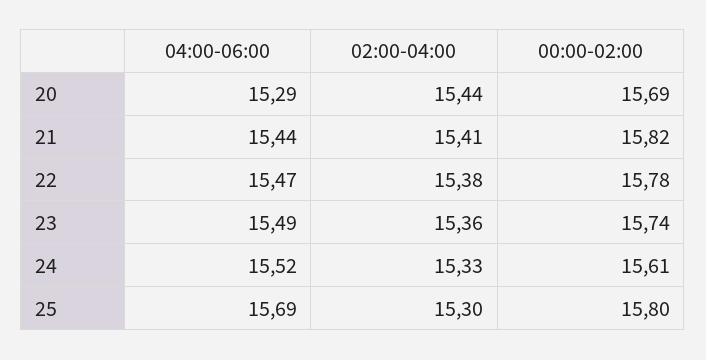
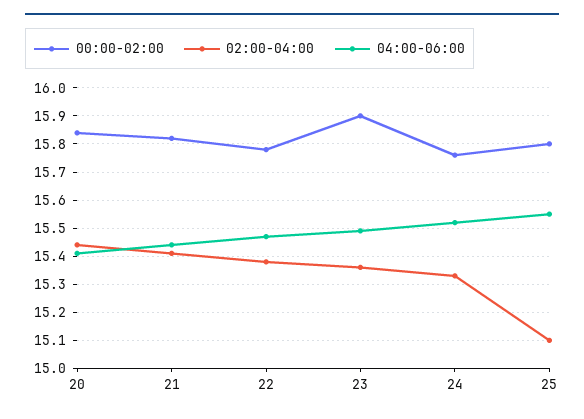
04:00-06:00, 20: 15.29 -> 15.4
00:00-02:00, 20: 15.69 -> 15.85
00:00-02:00, 23: 15.74 -> 15.9
00:00-02:00, 24: 15.61 -> 15.75
04:00-06:00, 25: 15.69 -> 15.55
02:00-04:00, 25: 15.3 -> 15.1

